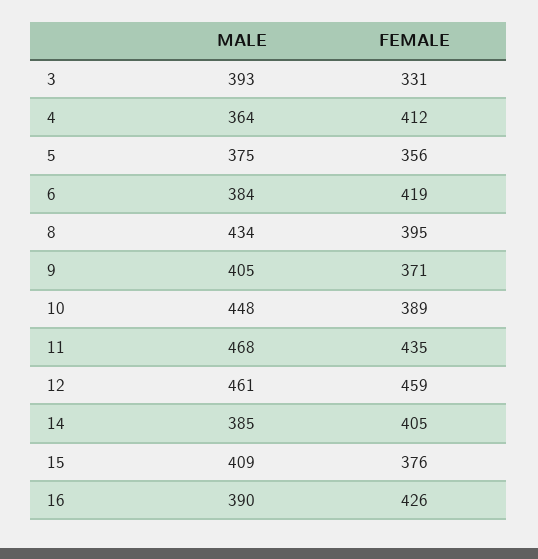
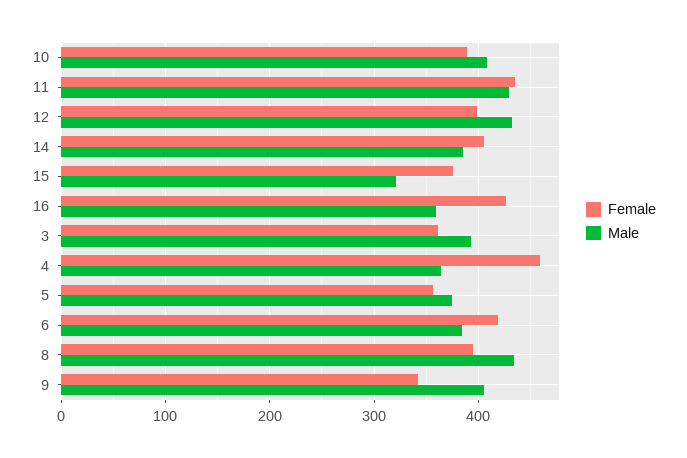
FEMALE, 3: 331 -> 360
FEMALE, 4: 412 -> 460
FEMALE, 9: 371 -> 340
MALE, 10: 448 -> 410
MALE, 11: 468 -> 430
MALE, 12: 461 -> 430
FEMALE, 12: 459 -> 400
MALE, 15: 409 -> 320
MALE, 16: 390 -> 360

